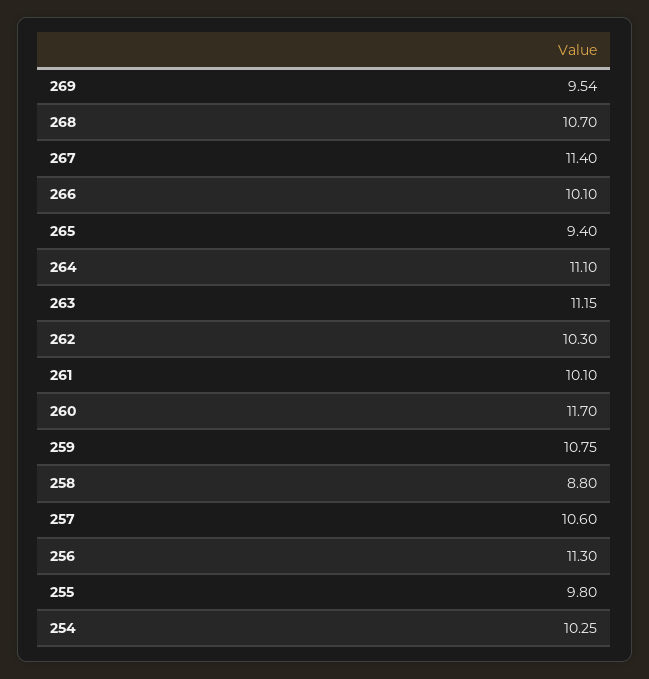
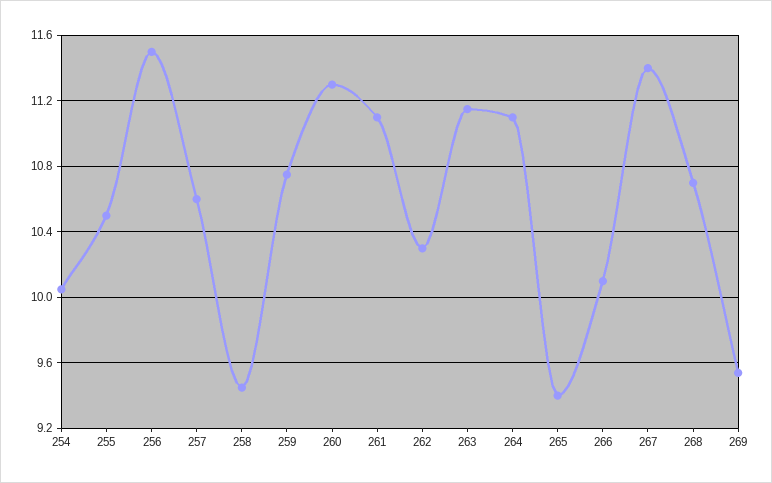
261: 10.1 -> 11.1
260: 11.7 -> 11.3
258: 8.8 -> 9.45
256: 11.3 -> 11.5
255: 9.8 -> 10.5
254: 10.25 -> 10.05

